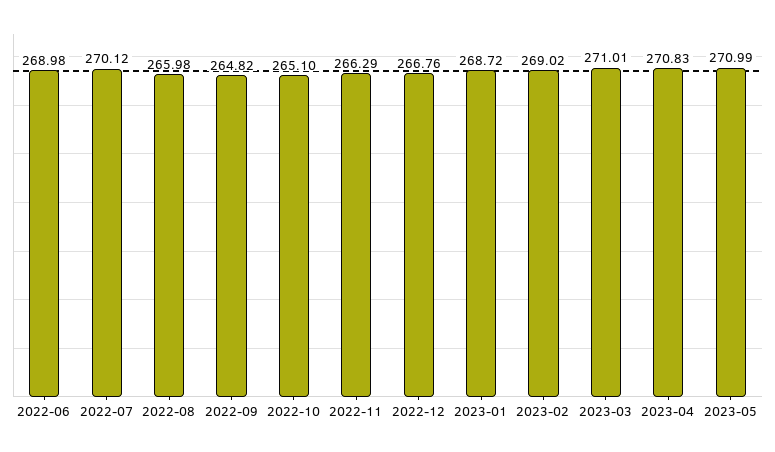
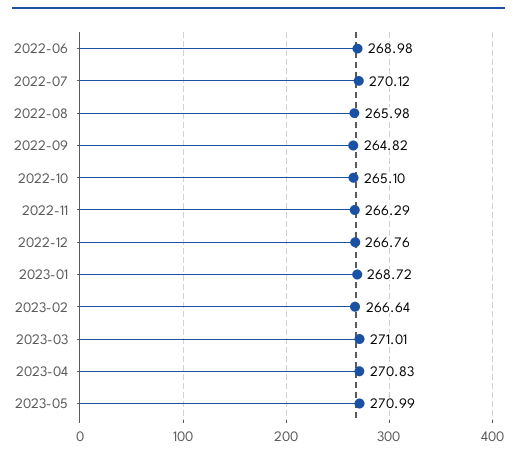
2023-02: 269.02 -> 266.64

